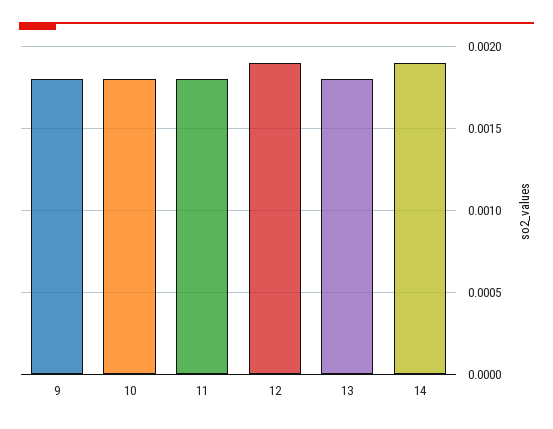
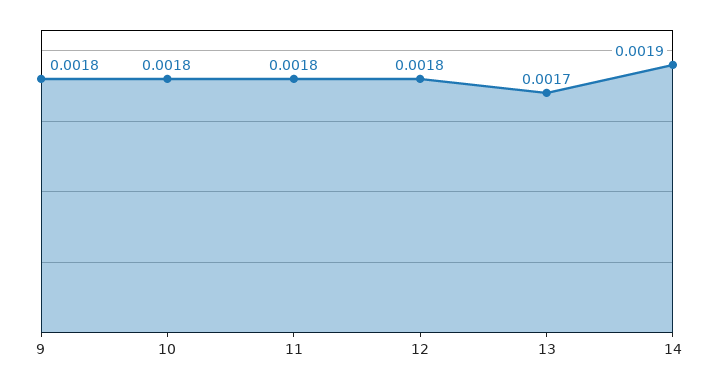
12: 0.0019 -> 0.0018
13: 0.0018 -> 0.0017

